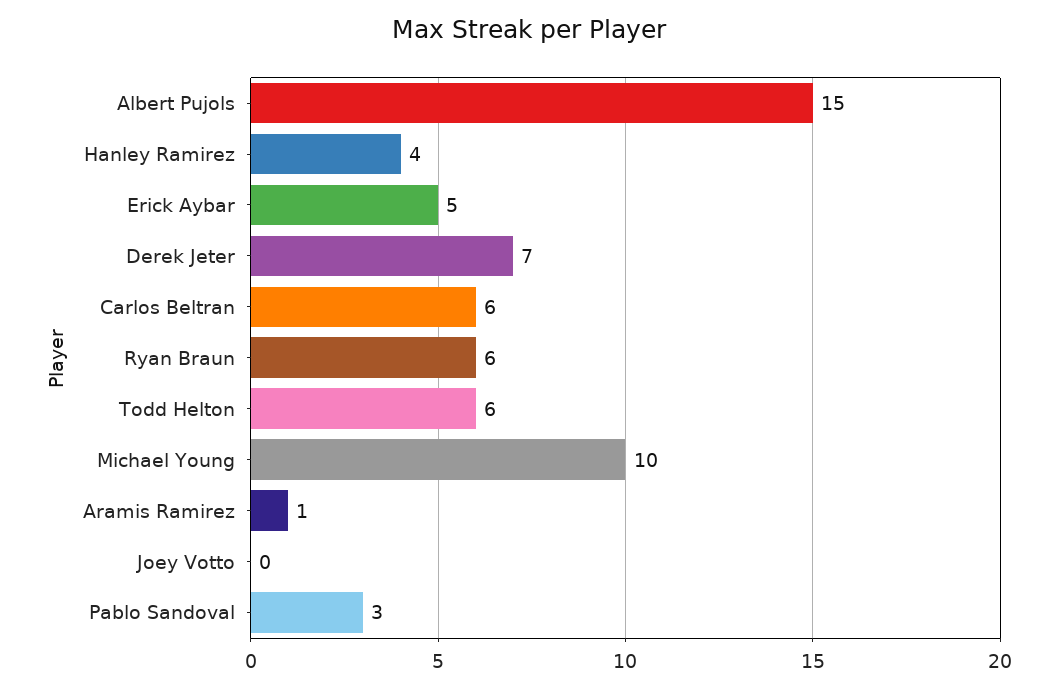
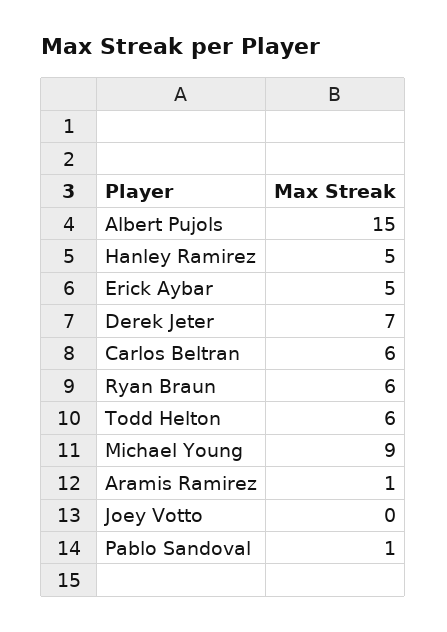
Hanley Ramirez: 4 -> 5
Michael Young: 10 -> 9
Pablo Sandoval: 3 -> 1

